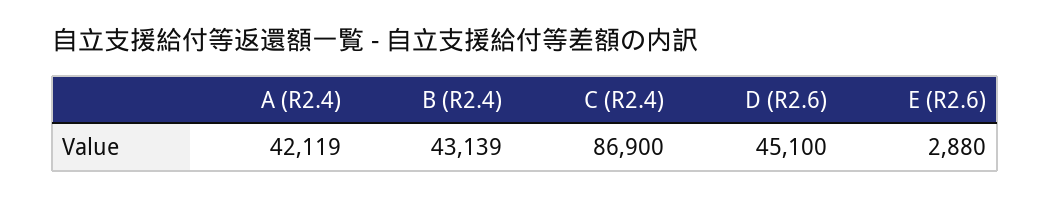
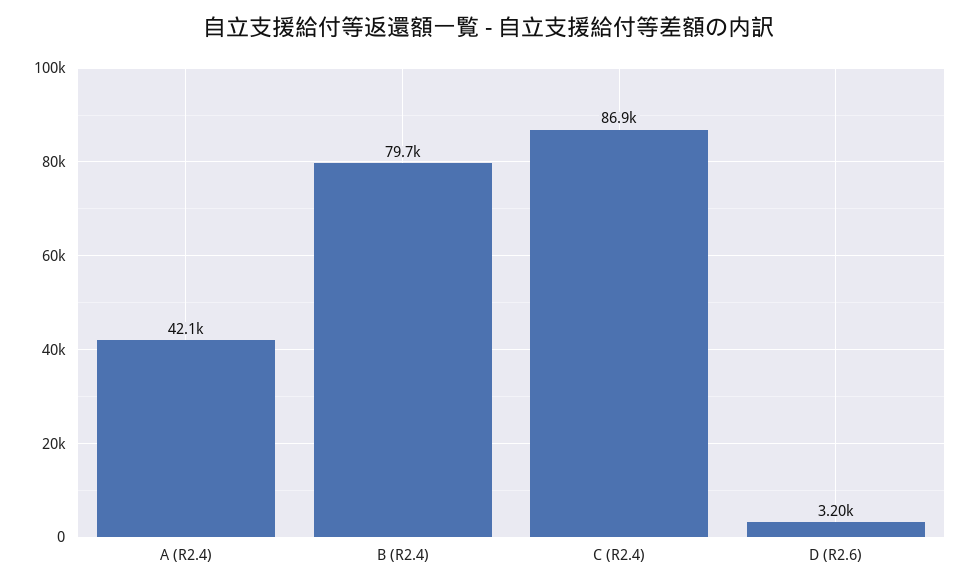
B (R2.4): 43139 -> 79700
D (R2.6): 45100 -> 3200
E (R2.6): 2880 -> none

